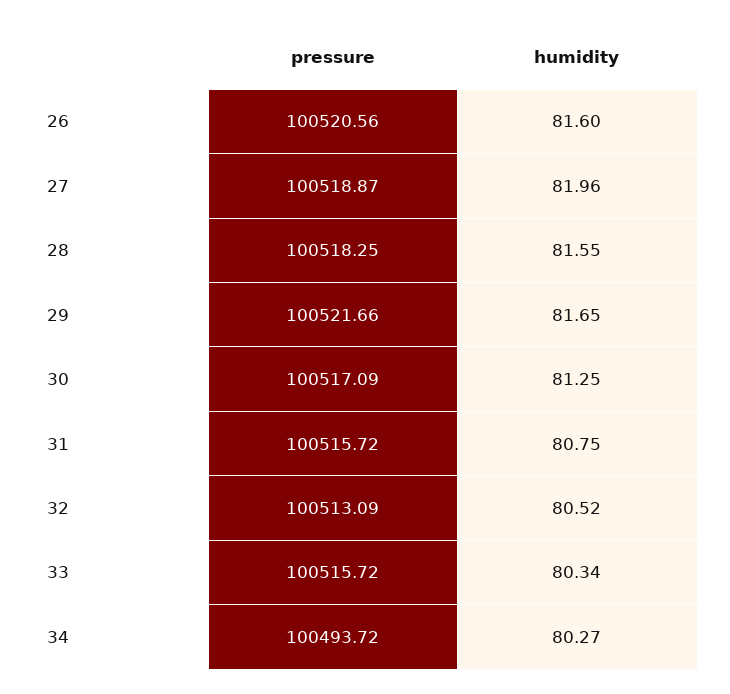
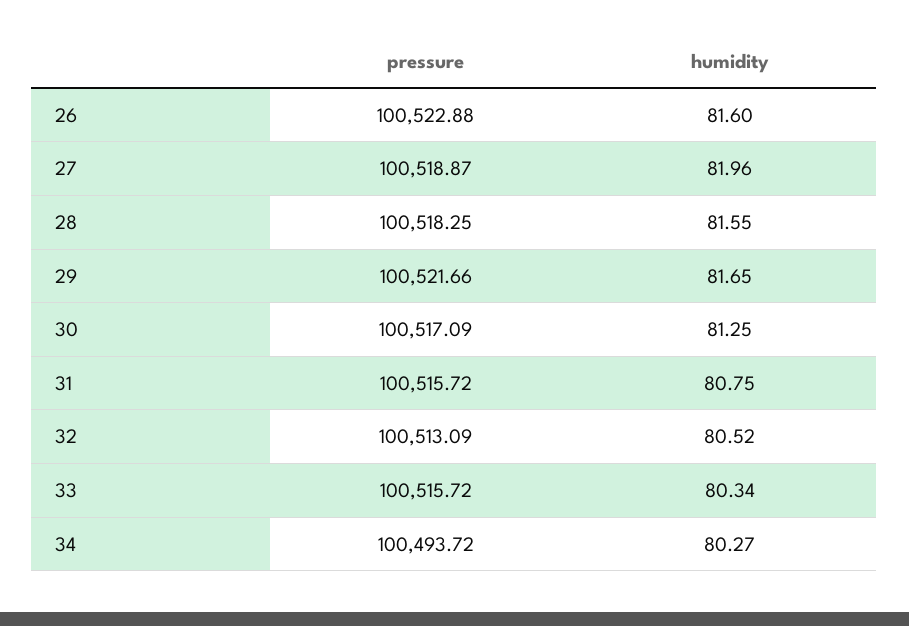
pressure, 26: 100520.56 -> 100522.88

